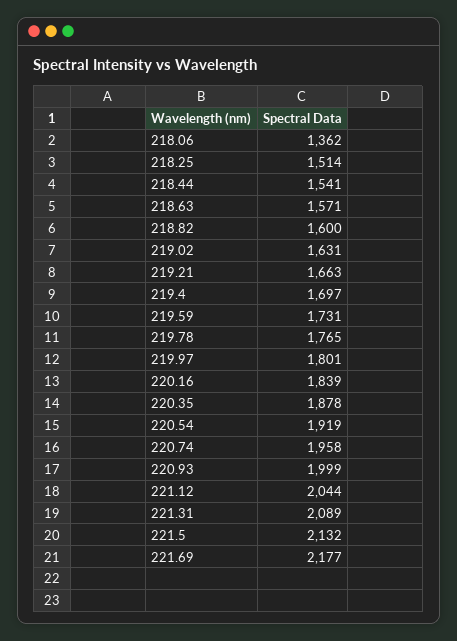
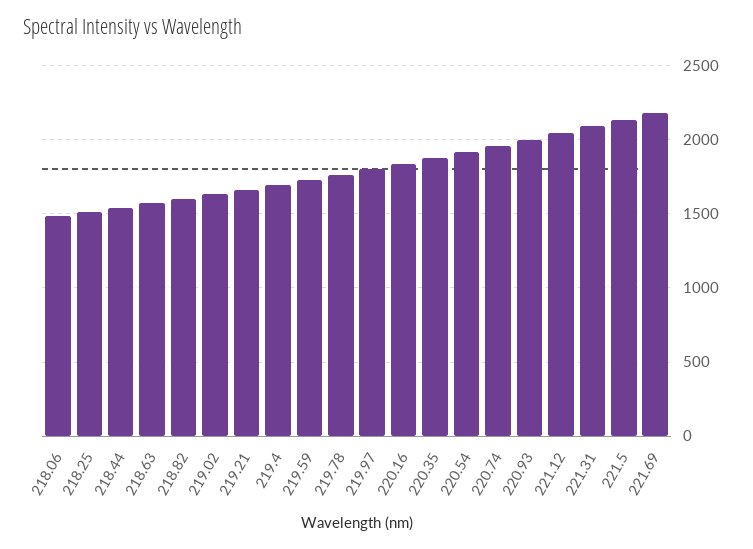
218.06: 1362 -> 1500

